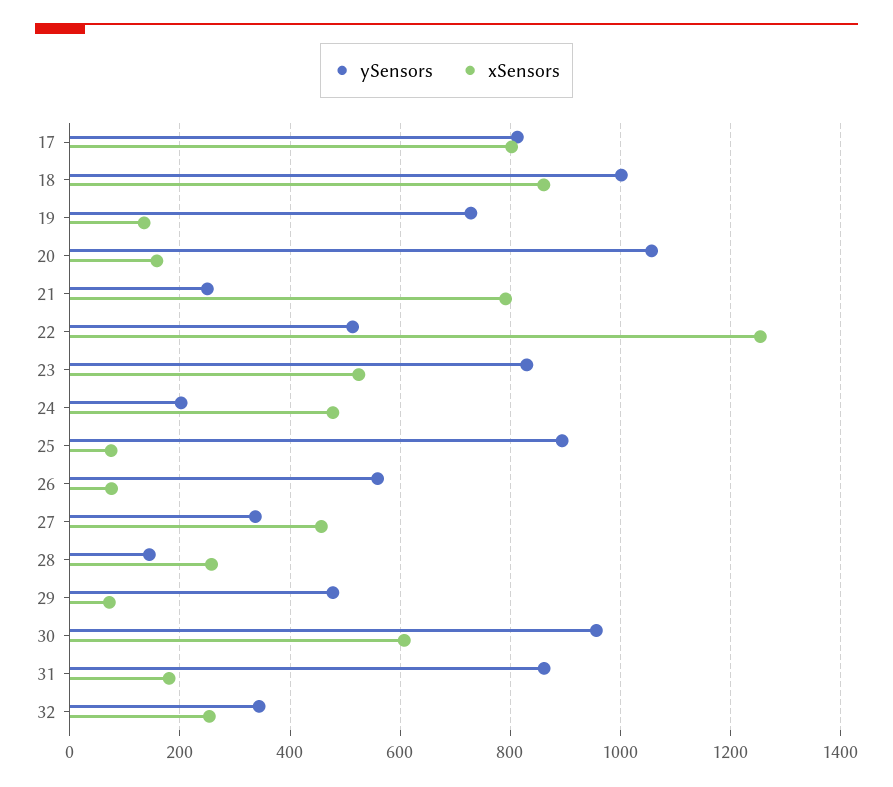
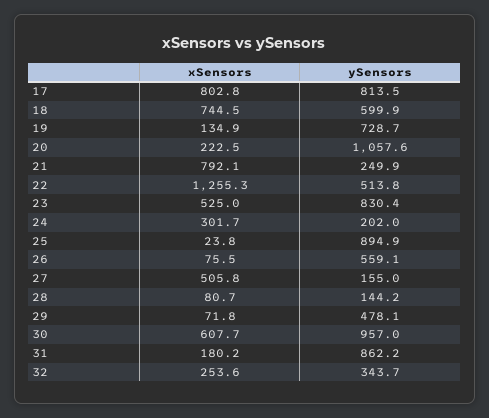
ySensors, 18: 1000 -> 599.9
xSensors, 18: 860 -> 744.5
xSensors, 20: 160 -> 222.5
xSensors, 24: 480 -> 301.7
xSensors, 25: 80 -> 23.8
ySensors, 27: 340 -> 155
xSensors, 27: 460 -> 505.8
xSensors, 28: 260 -> 80.7

